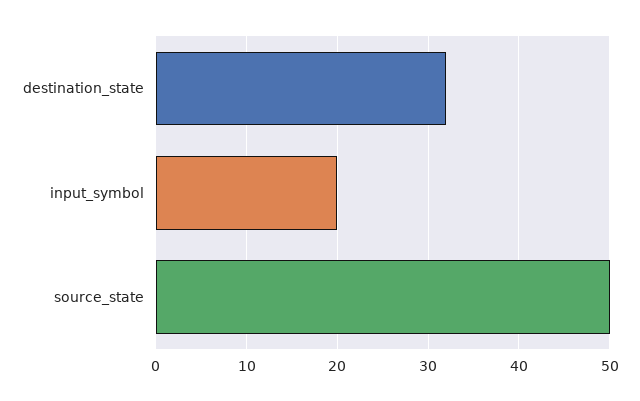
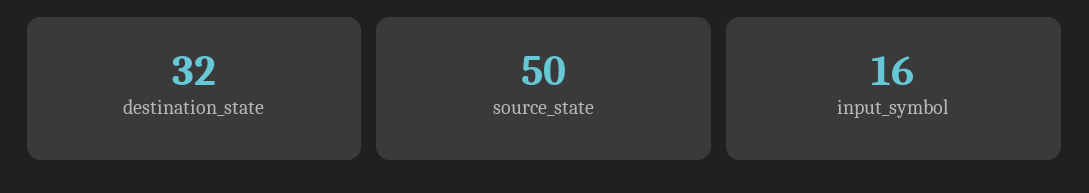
input_symbol: 20 -> 16

